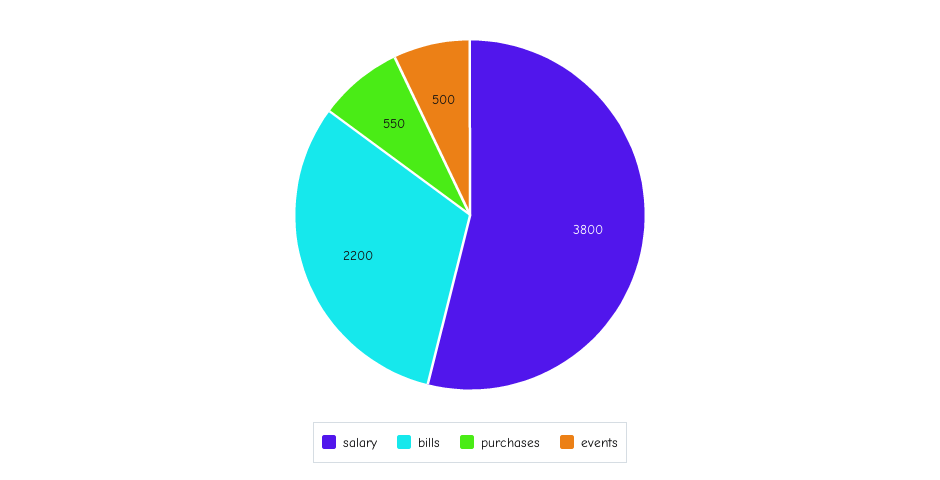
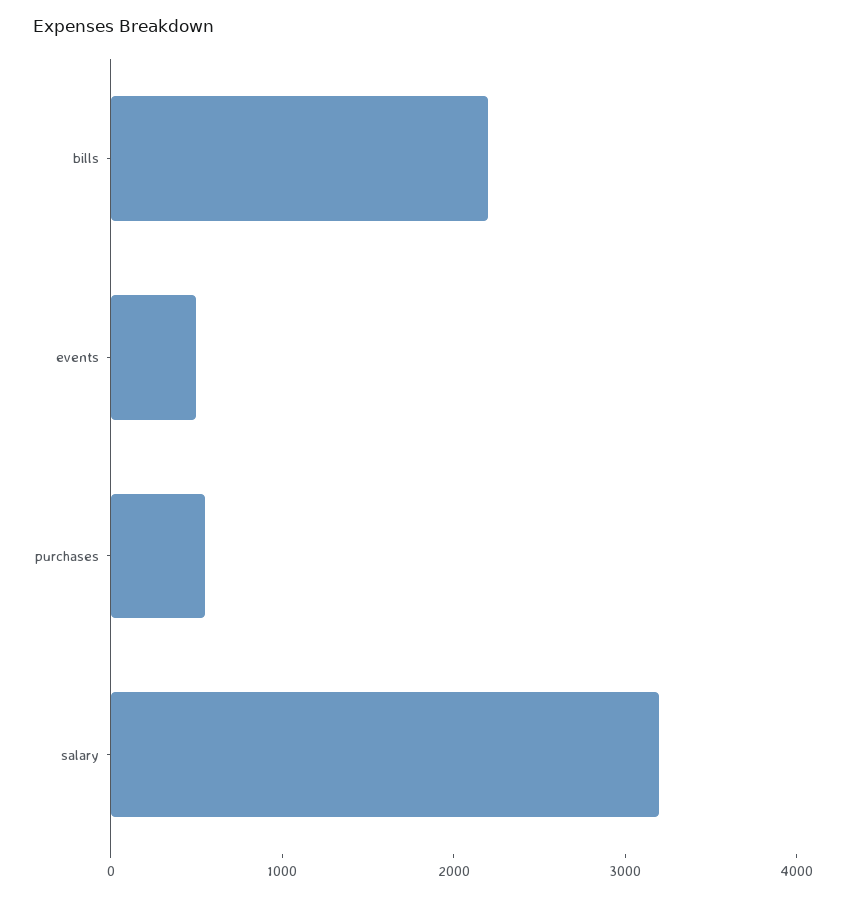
salary: 3800 -> 3200

